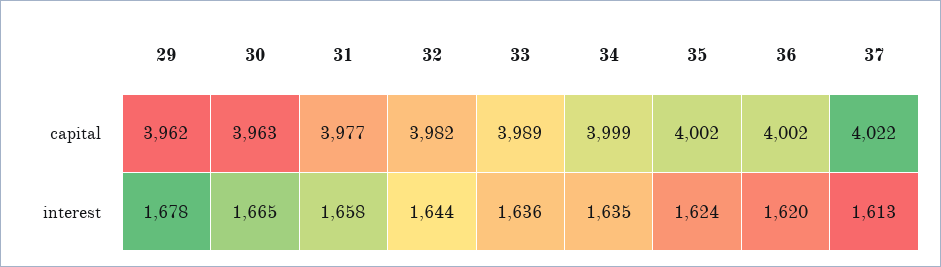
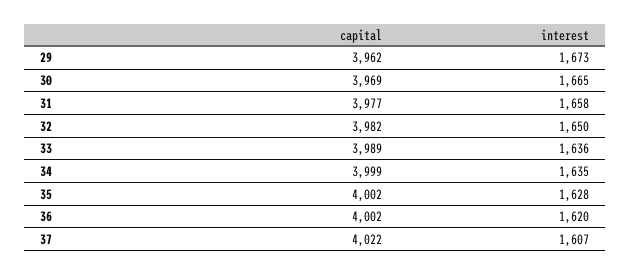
30, capital: 3963 -> 3969
29, interest: 1678 -> 1673
32, interest: 1644 -> 1650
35, interest: 1624 -> 1628
37, interest: 1613 -> 1607

